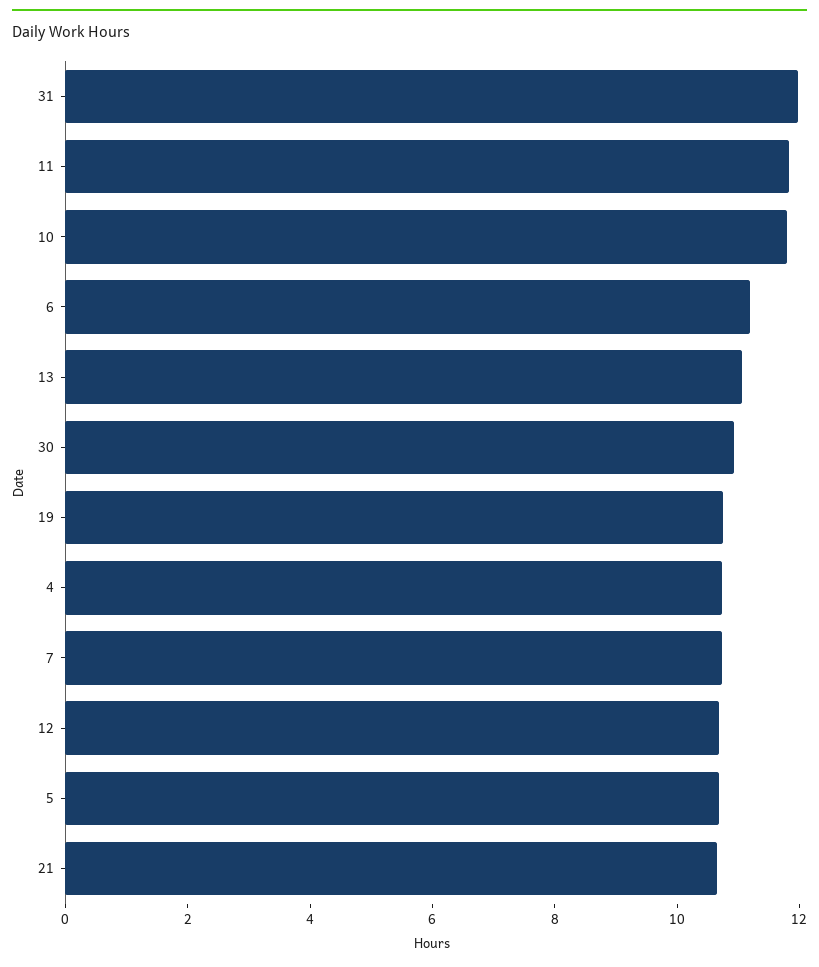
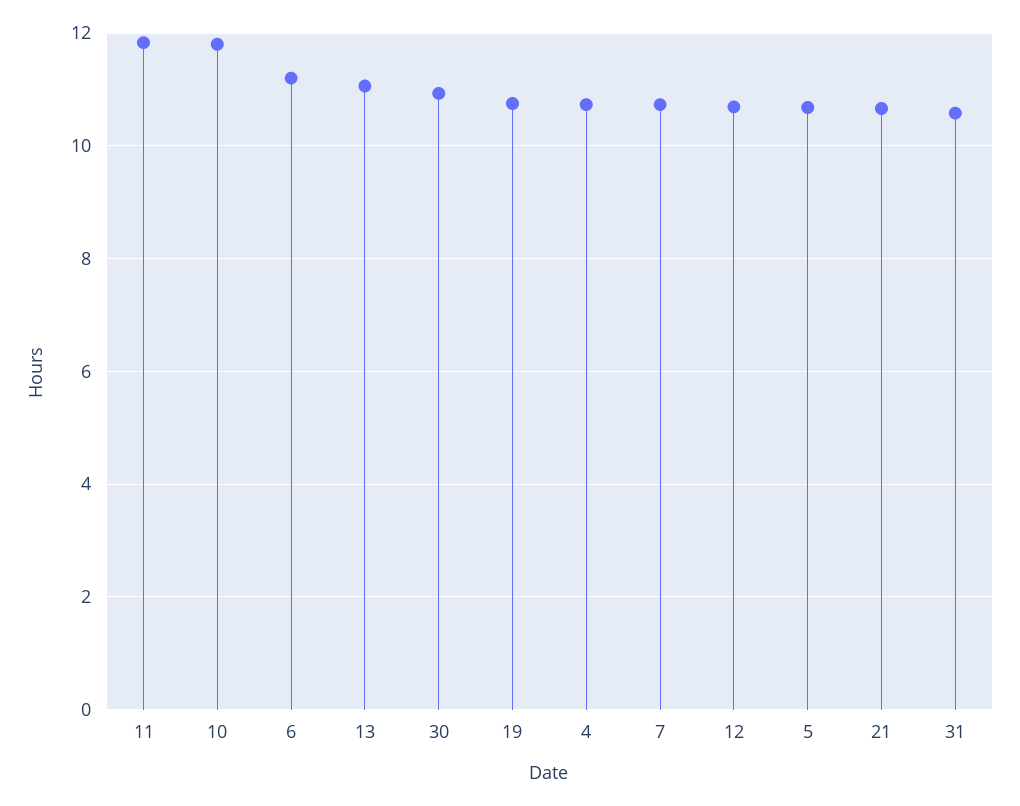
31: 12 -> 10.6

